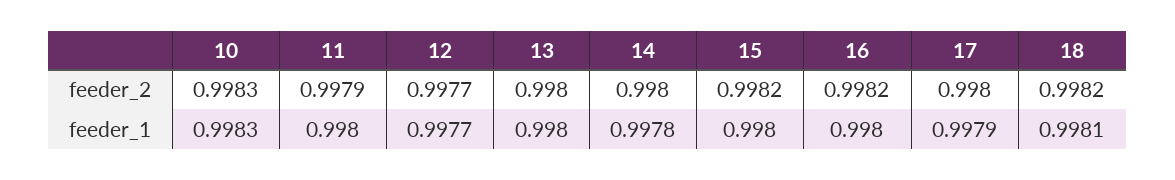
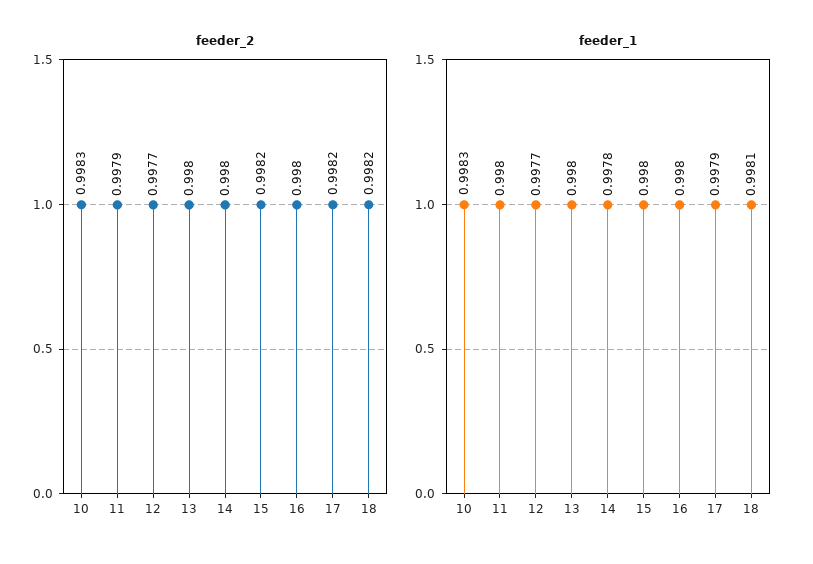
feeder_2, 16: 0.9982 -> 0.998
feeder_2, 17: 0.998 -> 0.9982

